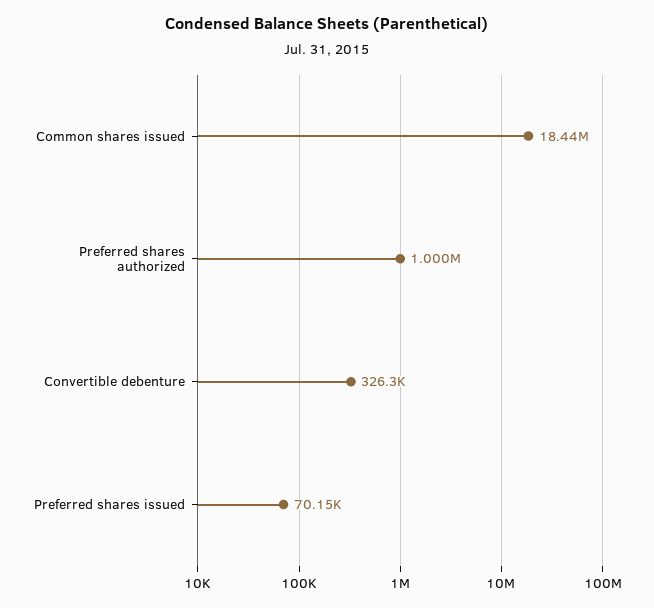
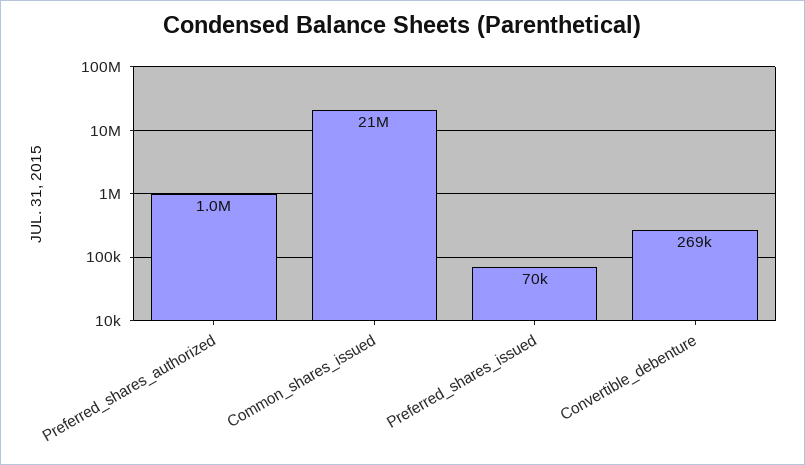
Common shares issued: 18440000 -> 21000000
Convertible debenture: 326300 -> 269000

